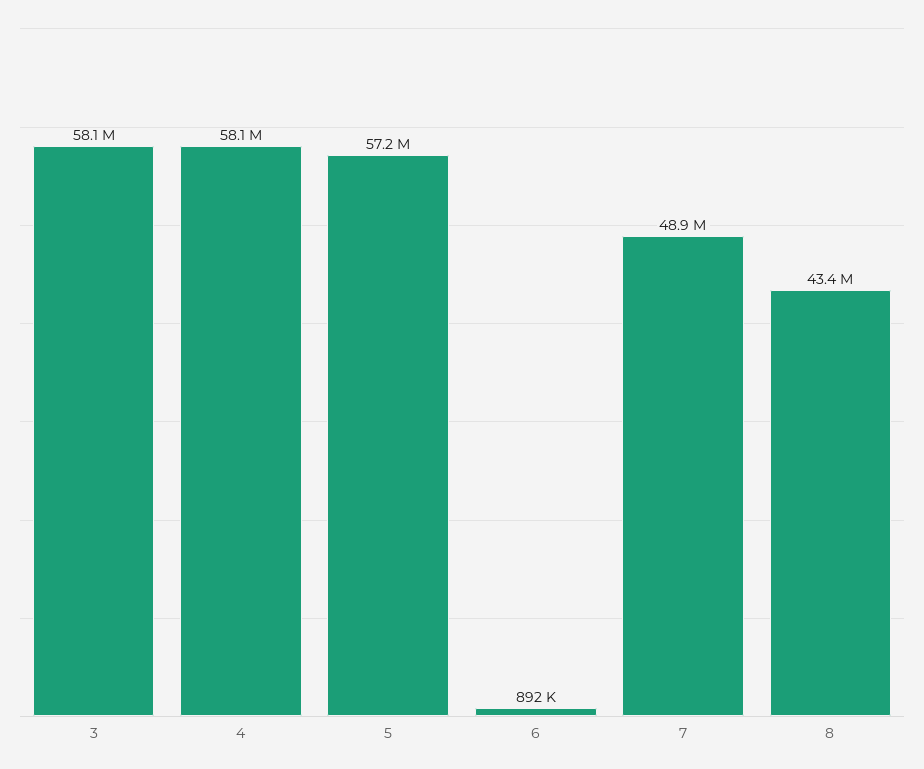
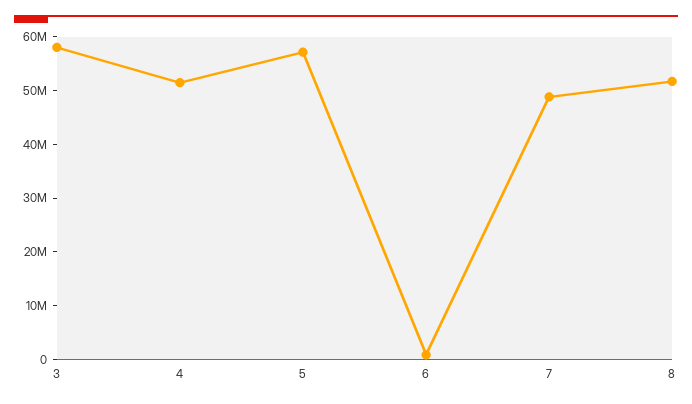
4: 58100000 -> 52000000
8: 43400000 -> 52000000

